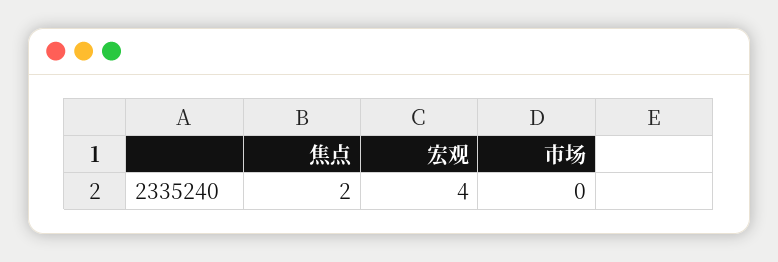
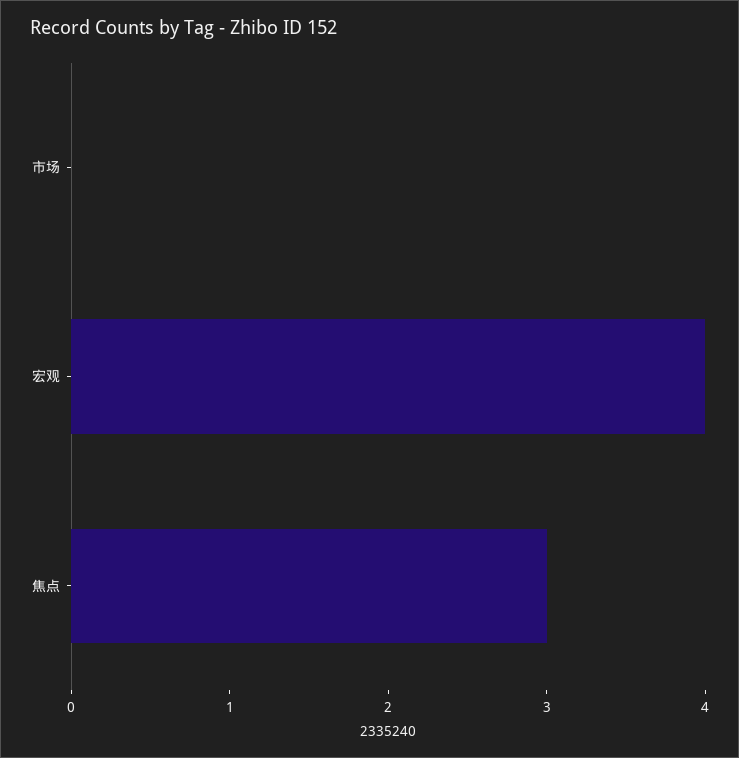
焦点: 2 -> 3

